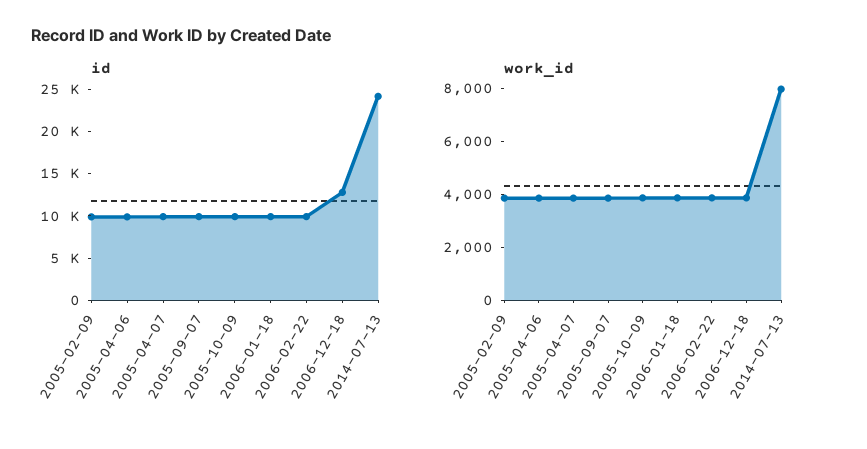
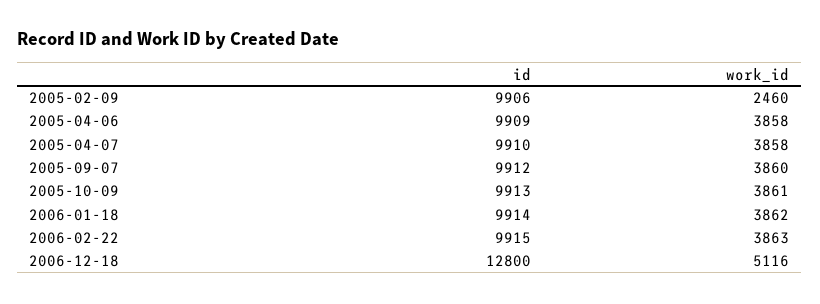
id, 2014-07-13: 24000 -> none
work_id, 2005-02-09: 4000 -> 2460
work_id, 2006-12-18: 4000 -> 5116
work_id, 2014-07-13: 8000 -> none

